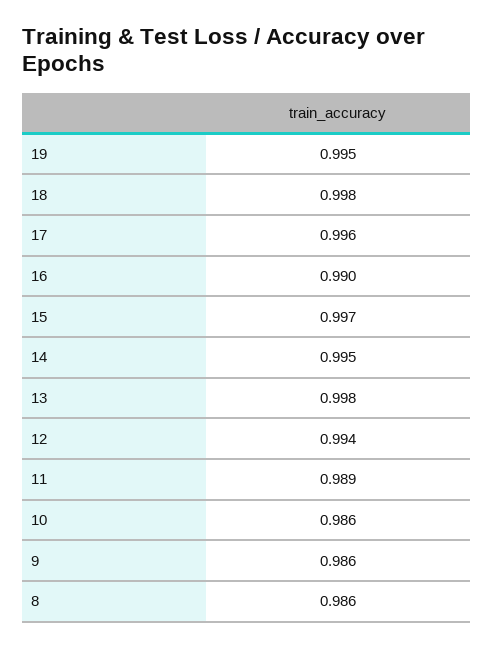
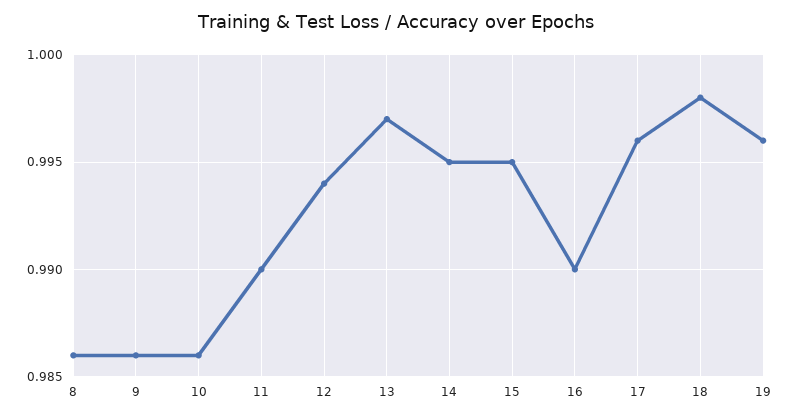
19: 0.995 -> 0.996
15: 0.997 -> 0.995
13: 0.998 -> 0.997
11: 0.989 -> 0.99

